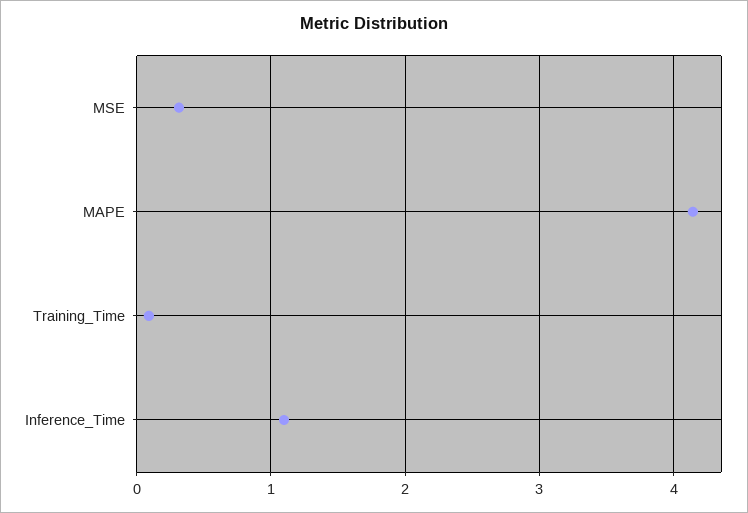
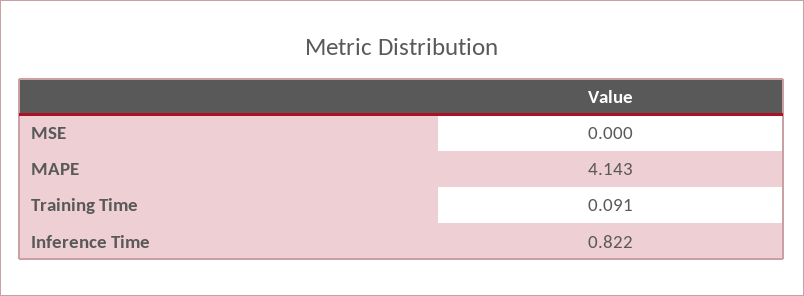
MSE: 0.3 -> 0
Inference_Time: 1.1 -> 0.822

